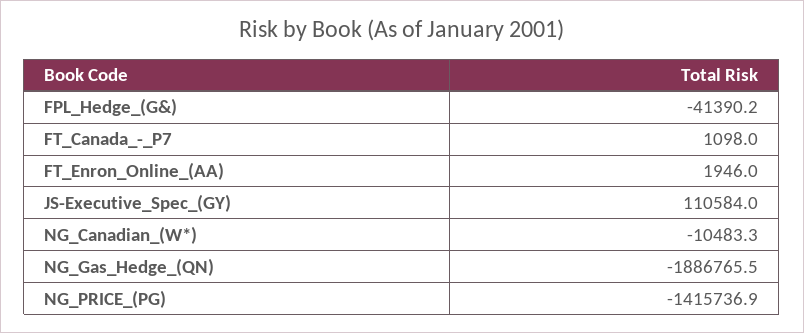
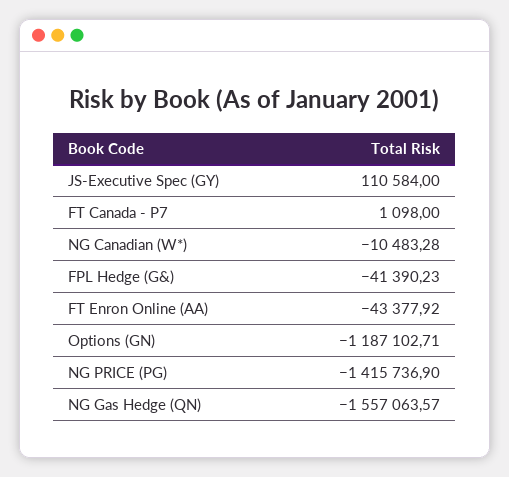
FT_Enron_Online_(AA): 1946 -> -43377.92
NG_Gas_Hedge_(QN): -1886765.5 -> -1557063.57
Options (GN): none -> -1187102.71

